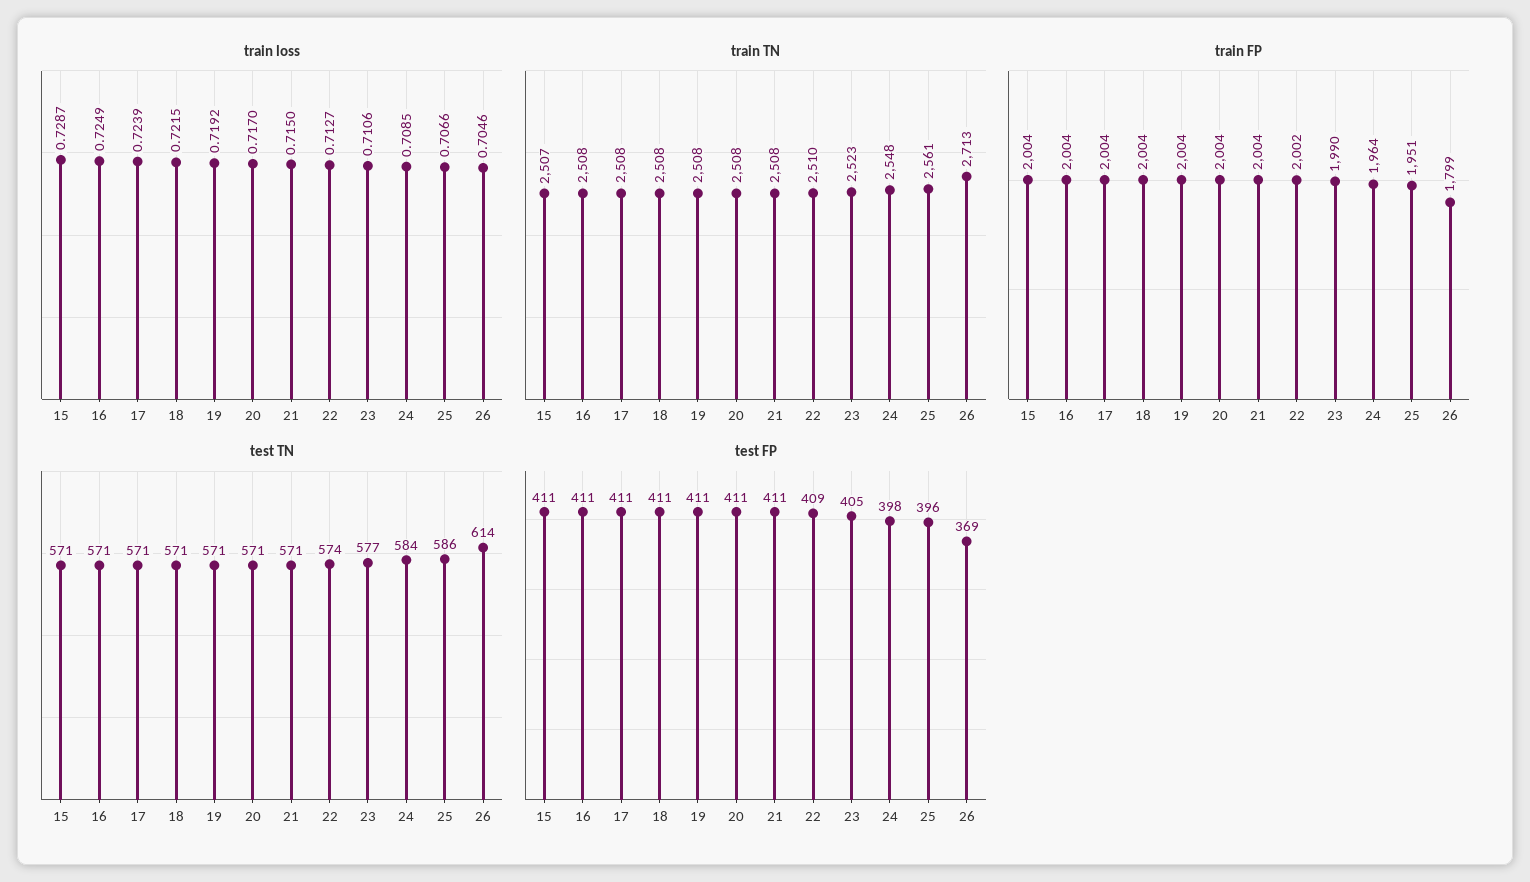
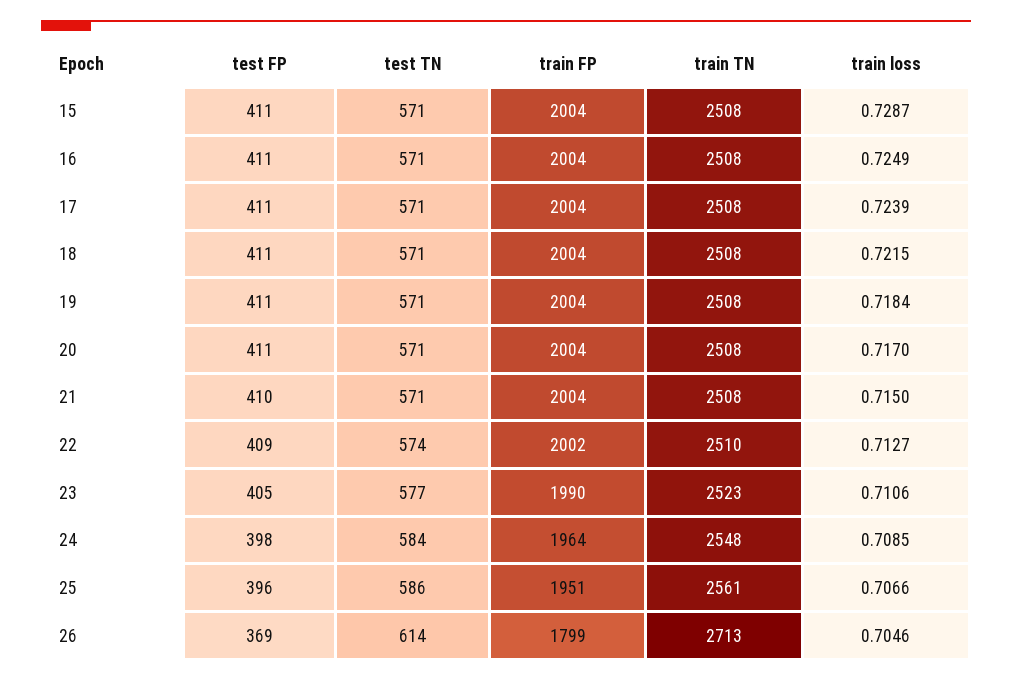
train loss, 19: 0.7192 -> 0.7184
train TN, 15: 2507 -> 2508
test FP, 21: 411 -> 410

